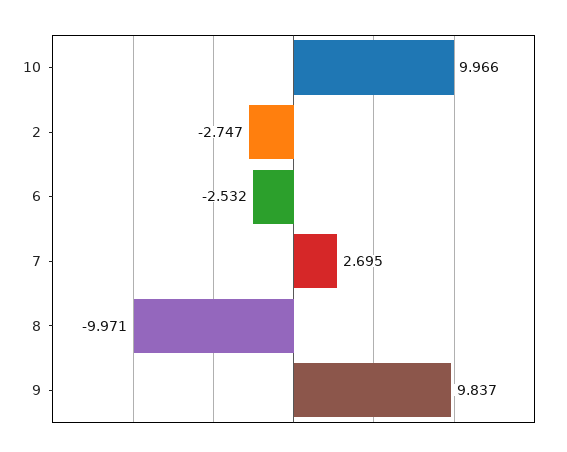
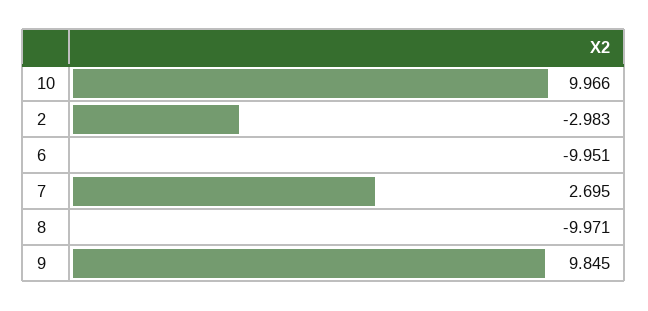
2: -2.747 -> -2.983
6: -2.532 -> -9.951
9: 9.837 -> 9.845

